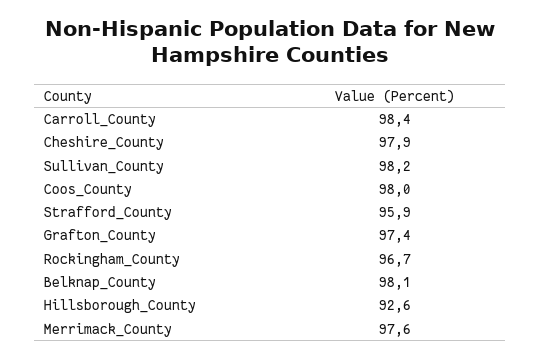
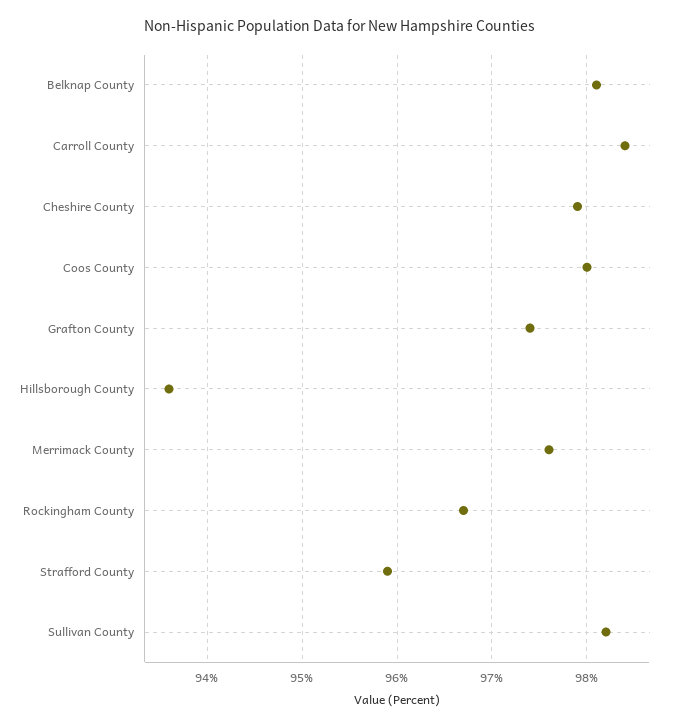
Hillsborough_County: 92.6 -> 93.6

